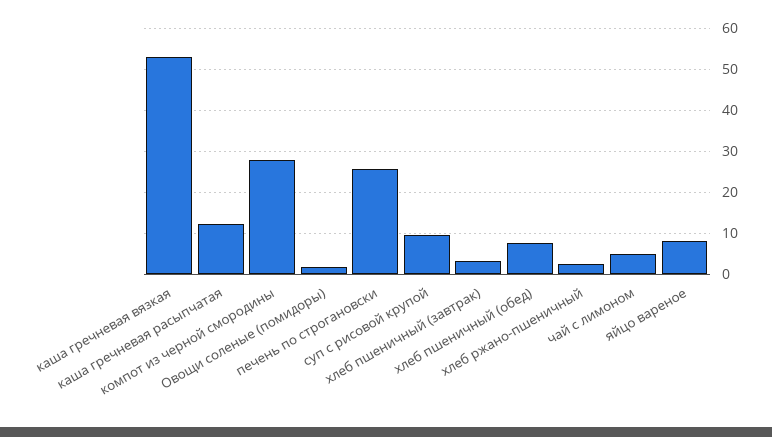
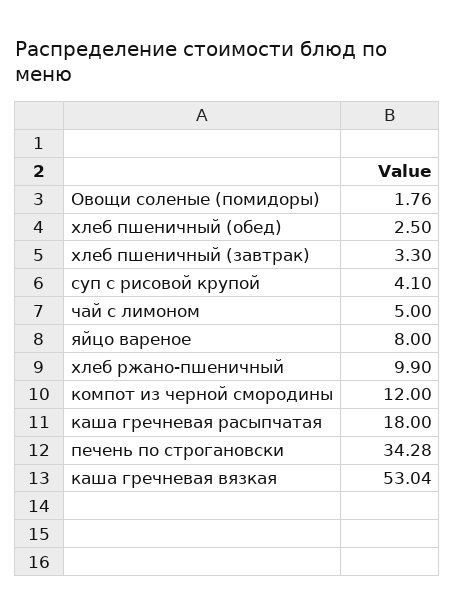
каша гречневая расыпчатая: 12 -> 18
компот из черной смородины: 28 -> 12
печень по строгановски: 26 -> 34.28
суп с рисовой крупой: 10 -> 4.1
хлеб пшеничный (обед): 8 -> 2.5
хлеб ржано-пшеничный: 2 -> 9.9

